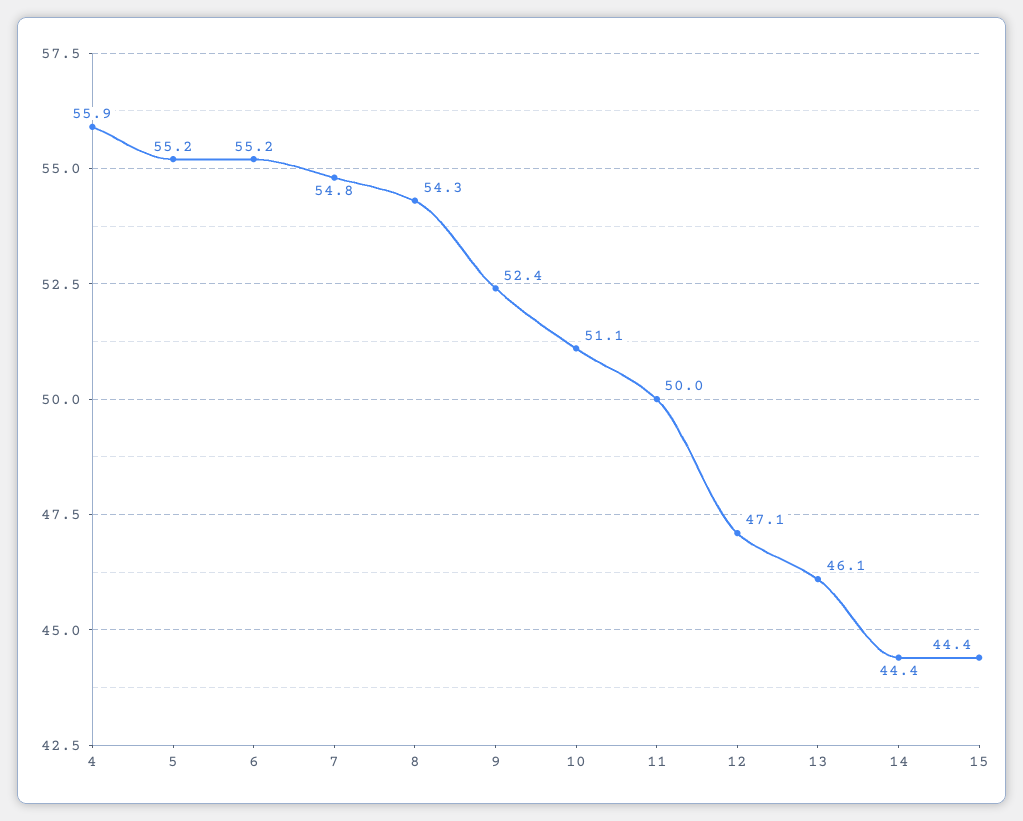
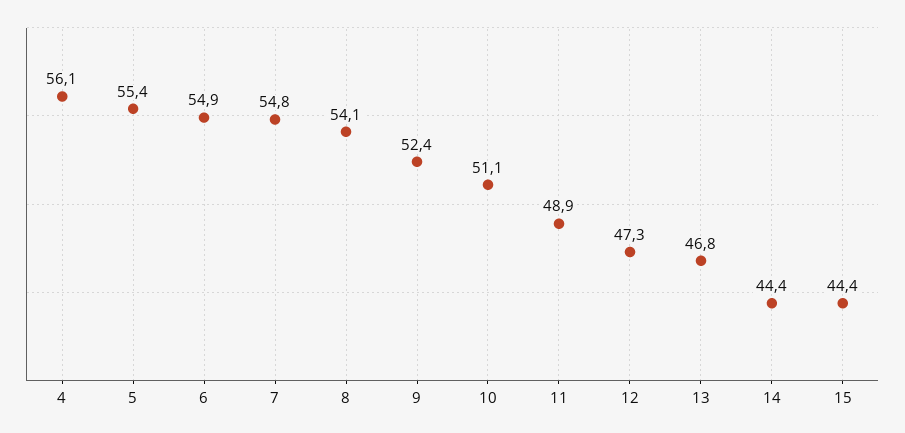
4: 55.9 -> 56.1
5: 55.2 -> 55.4
6: 55.2 -> 54.9
8: 54.3 -> 54.1
11: 50 -> 48.9
12: 47.1 -> 47.3
13: 46.1 -> 46.8

